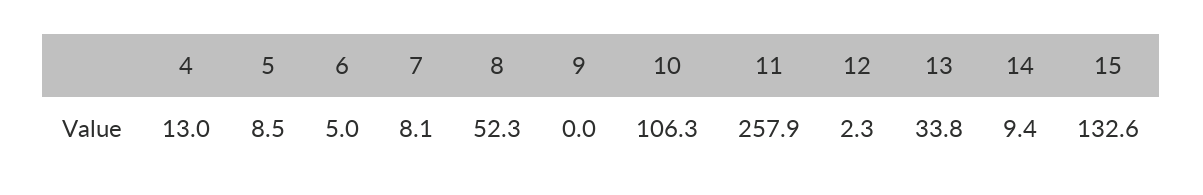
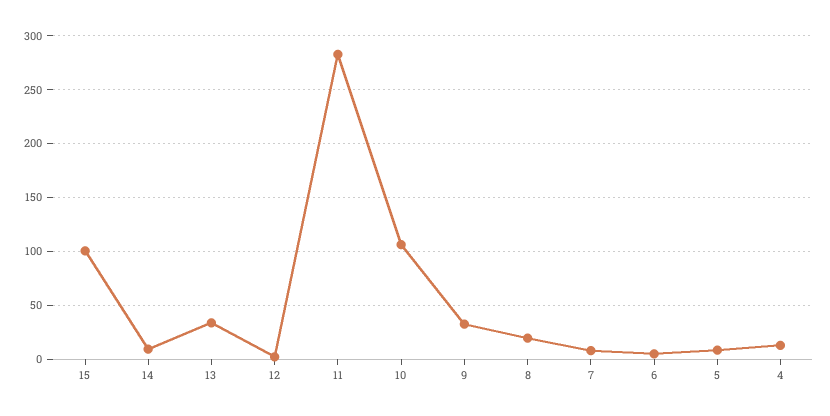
8: 52.3 -> 20
9: 0 -> 30
11: 257.9 -> 280
15: 132.6 -> 100

